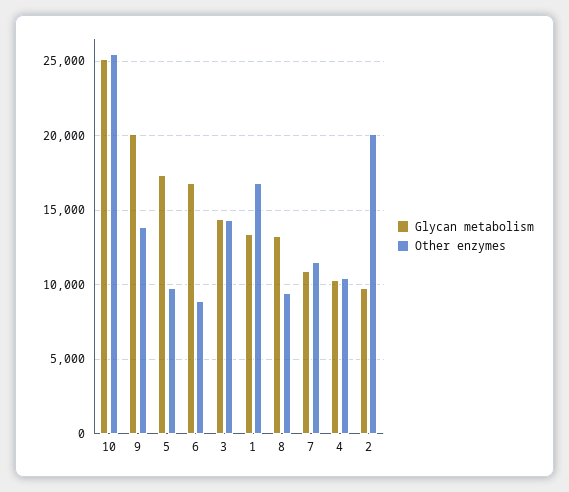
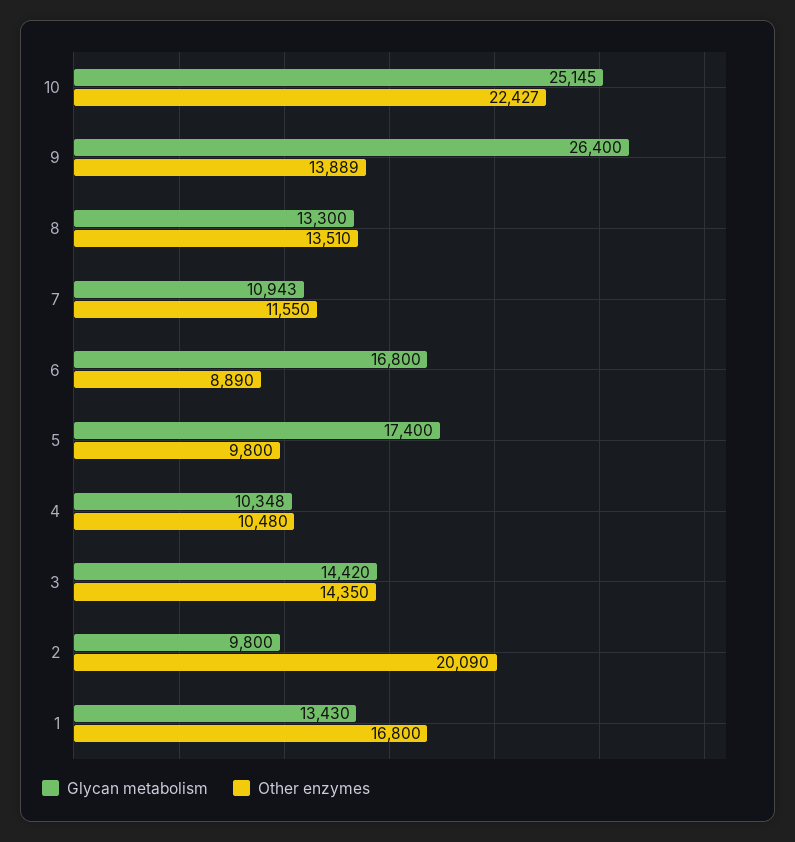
Other enzymes, 10: 25500 -> 22427
Glycan metabolism, 9: 20000 -> 26400
Other enzymes, 8: 9500 -> 13510

